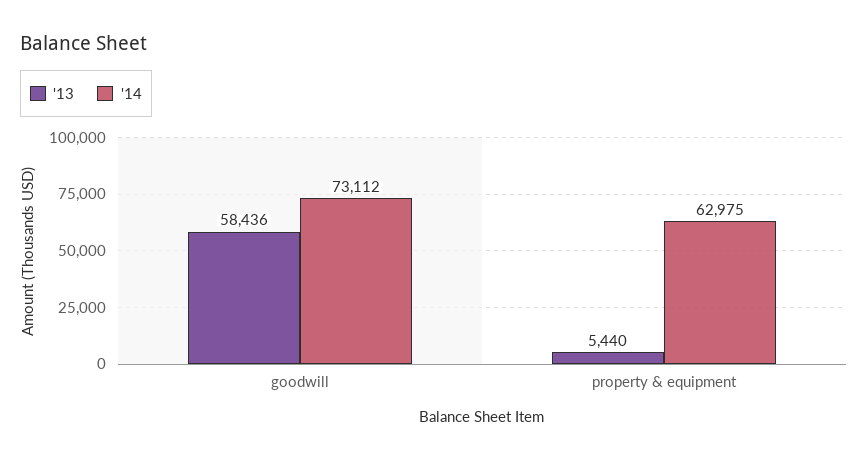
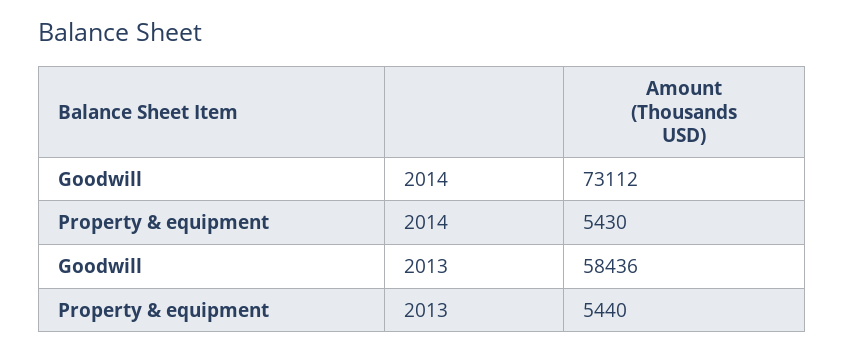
'14, property & equipment: 62975 -> 5430

